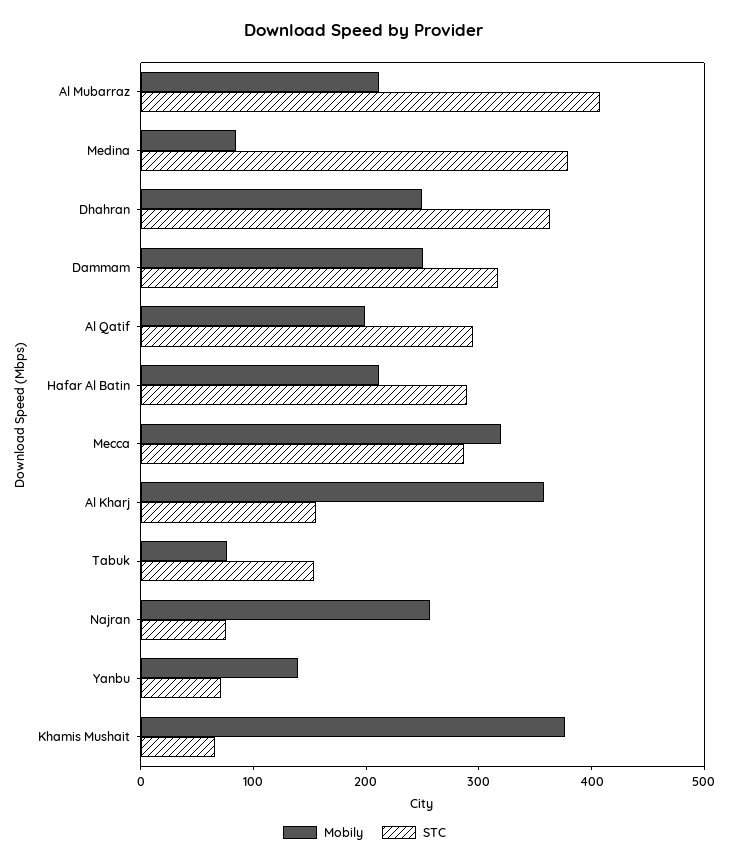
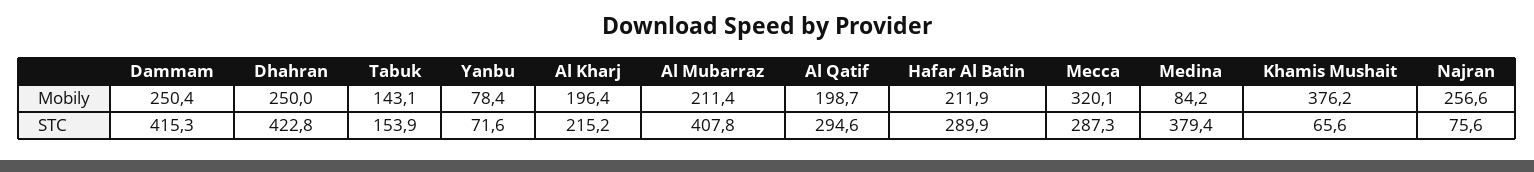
STC, Dhahran: 360 -> 422.8
STC, Dammam: 320 -> 415.3
Mobily, Al Kharj: 360 -> 196.4
STC, Al Kharj: 160 -> 215.2
Mobily, Tabuk: 80 -> 143.1
Mobily, Yanbu: 140 -> 78.4

